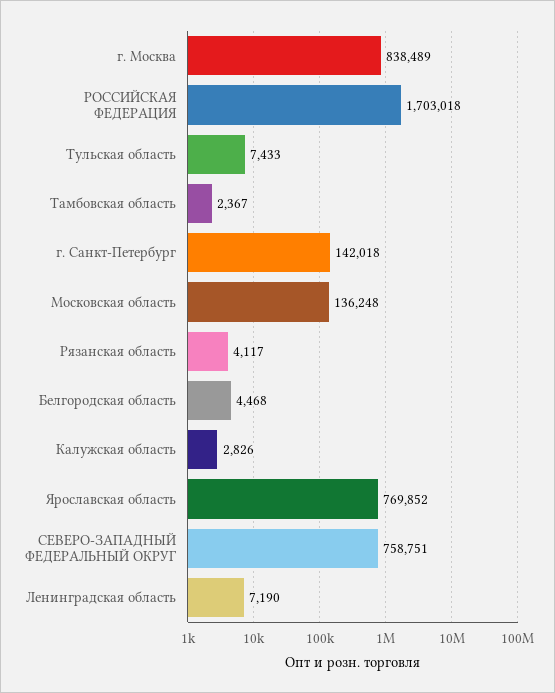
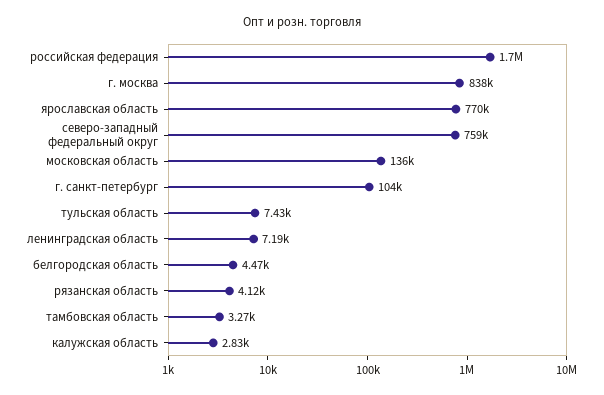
Тамбовская область: 2367 -> 3270
г. Санкт-Петербург: 142018 -> 104000

